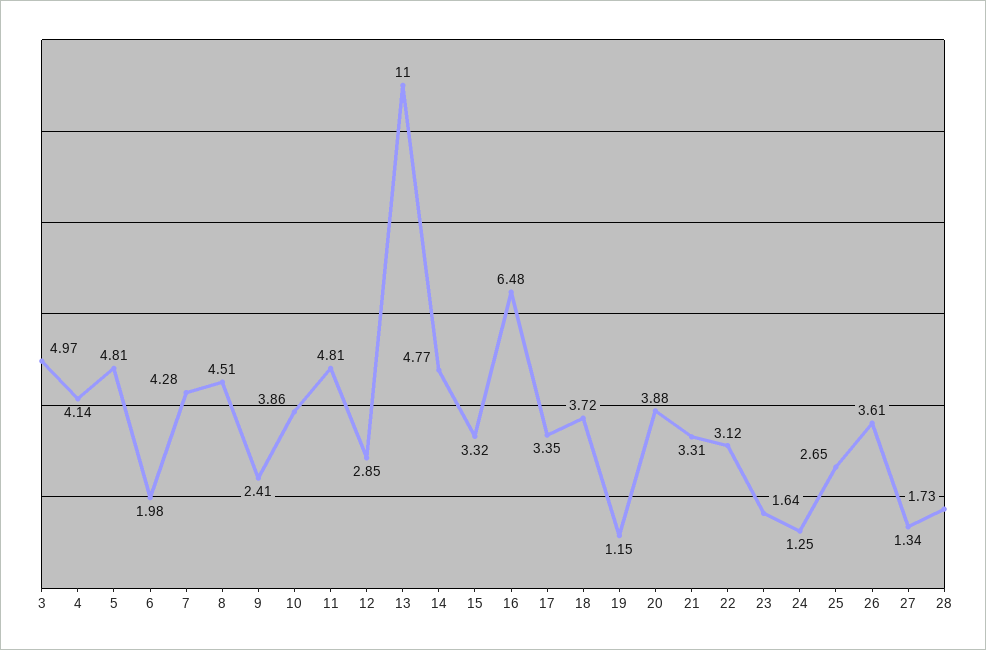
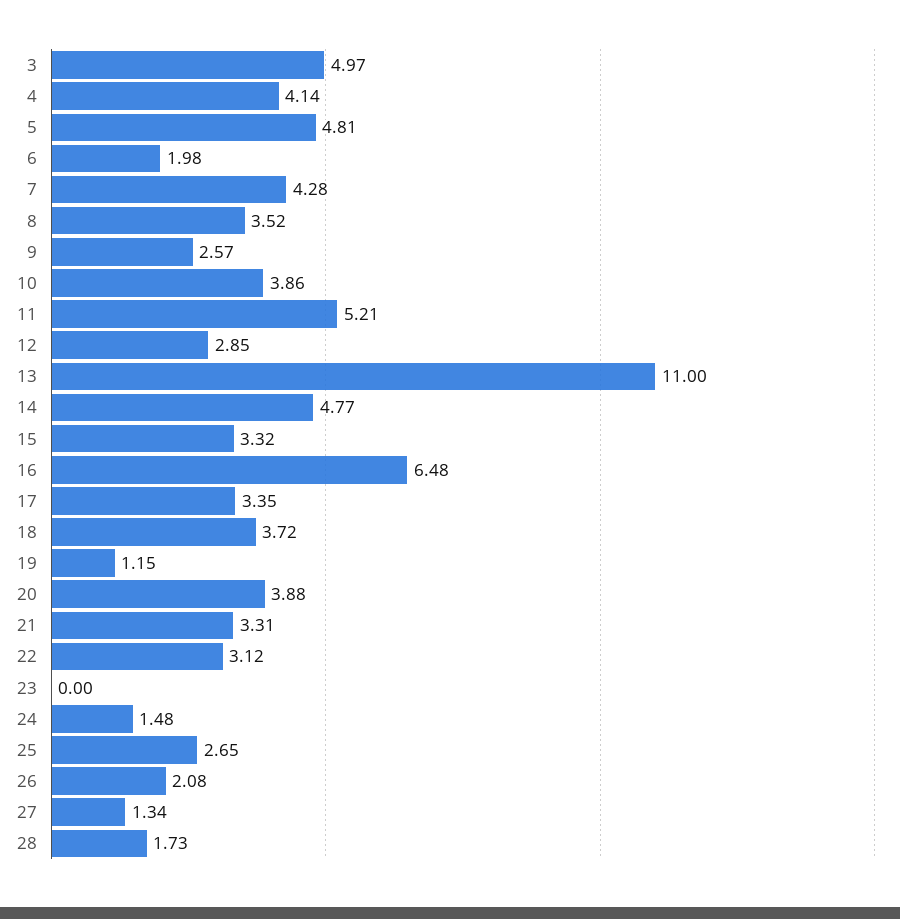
8: 4.51 -> 3.52
9: 2.41 -> 2.57
11: 4.81 -> 5.21
23: 1.64 -> 0
24: 1.25 -> 1.48
26: 3.61 -> 2.08

